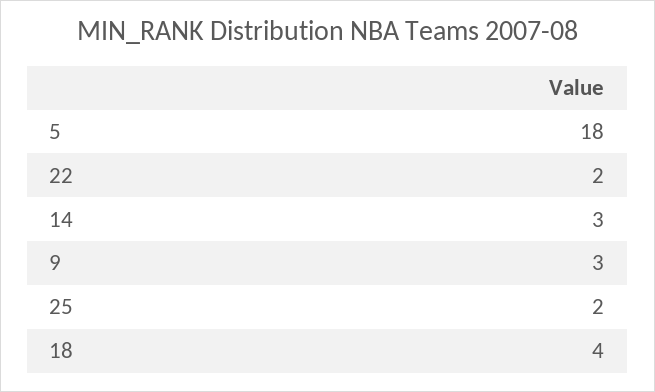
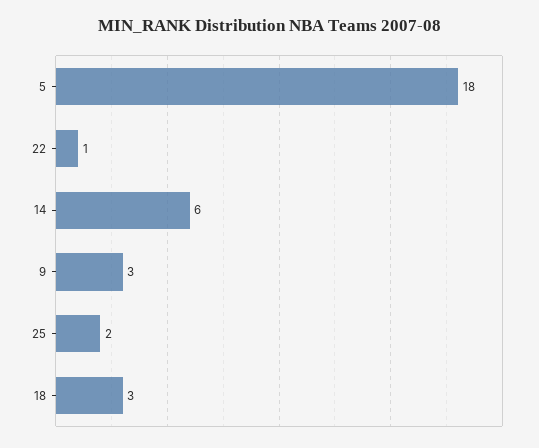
22: 2 -> 1
14: 3 -> 6
18: 4 -> 3

